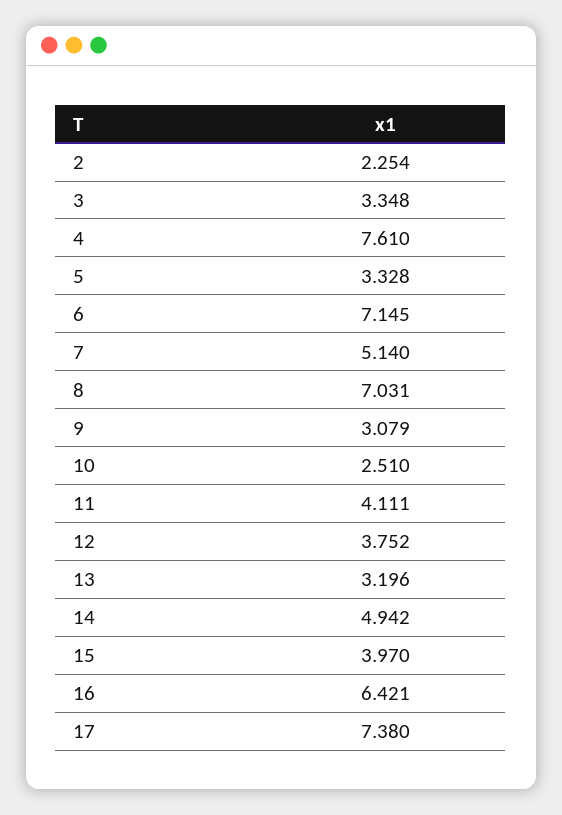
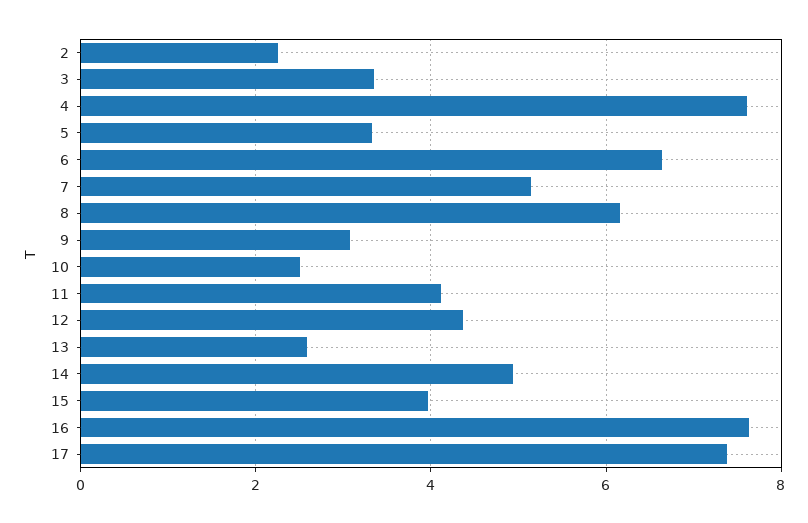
6: 7.145 -> 6.6
8: 7.031 -> 6.2
12: 3.752 -> 4.4
13: 3.196 -> 2.6
16: 6.421 -> 7.6

